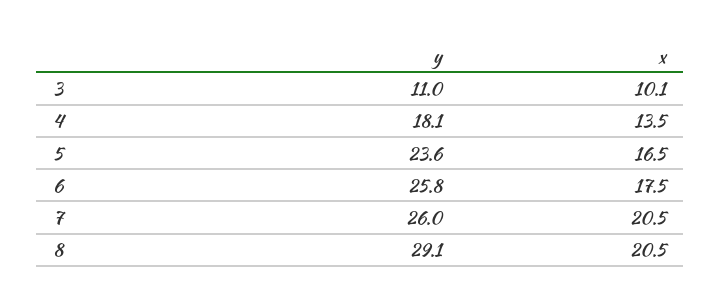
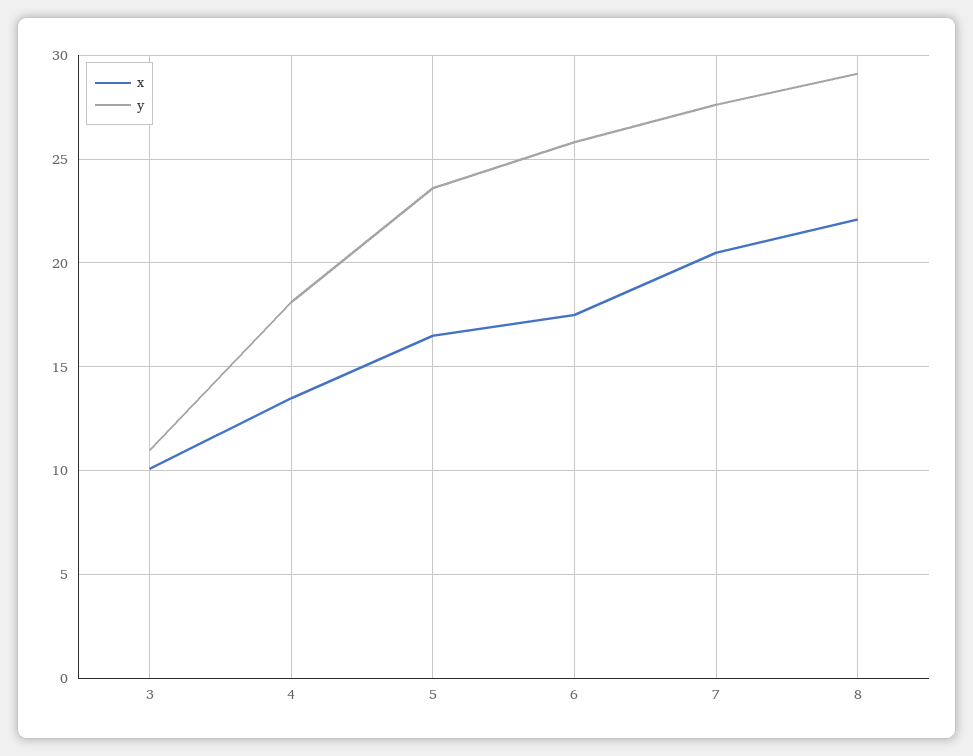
y, 7: 26 -> 27.5
x, 8: 20.5 -> 22

